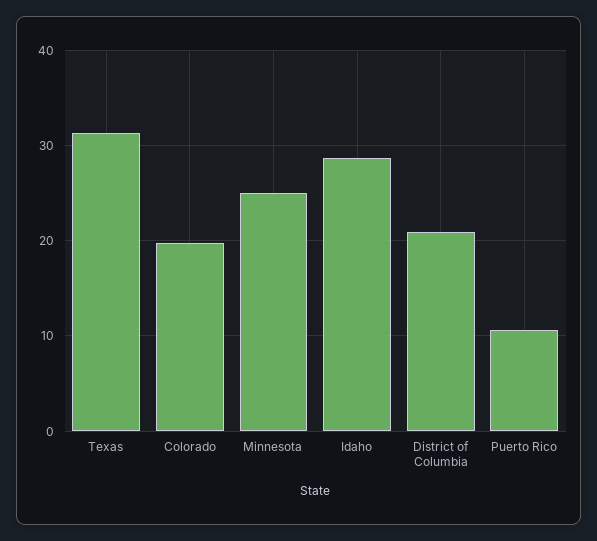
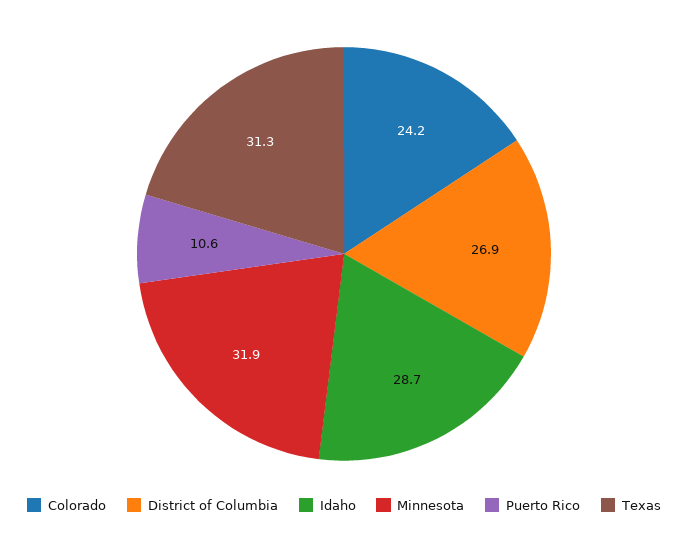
Colorado: 20 -> 24.2
Minnesota: 25 -> 31.9
District of Columbia: 21 -> 26.9

